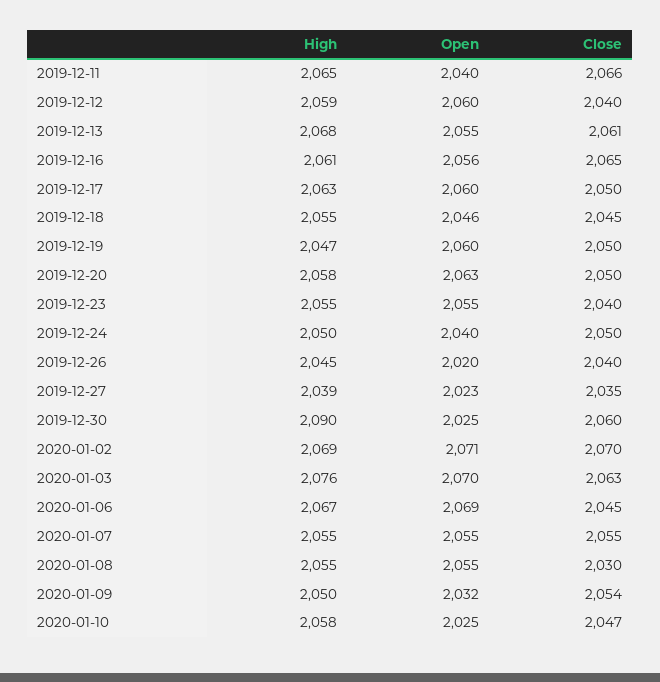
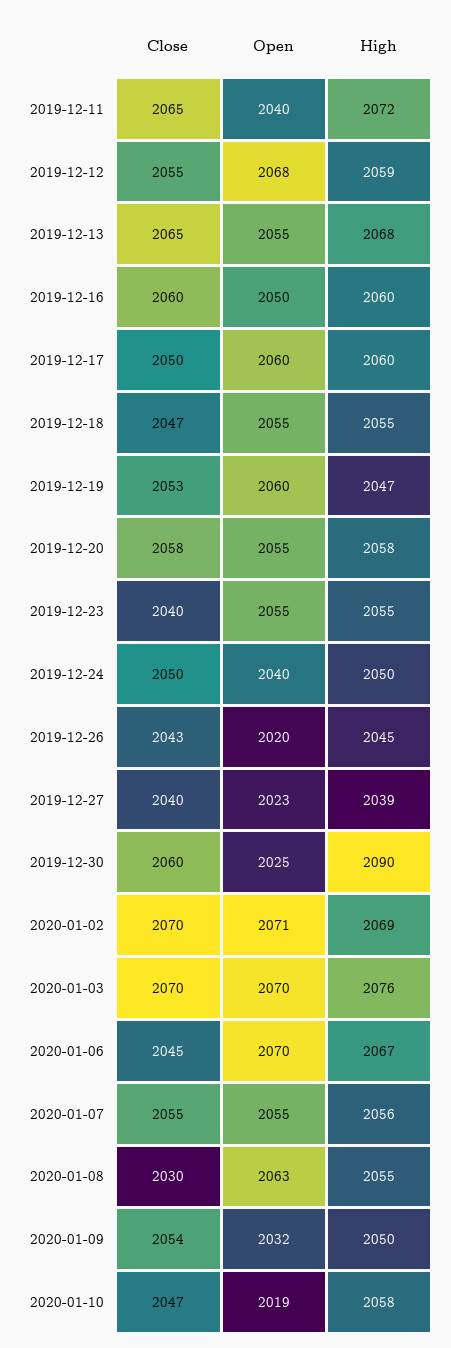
High, 2019-12-11: 2065 -> 2072
Close, 2019-12-11: 2066 -> 2065
Open, 2019-12-12: 2060 -> 2068
Close, 2019-12-12: 2040 -> 2055
Close, 2019-12-13: 2061 -> 2065
High, 2019-12-16: 2061 -> 2060
Open, 2019-12-16: 2056 -> 2050
Close, 2019-12-16: 2065 -> 2060
High, 2019-12-17: 2063 -> 2060
Open, 2019-12-18: 2046 -> 2055
Close, 2019-12-18: 2045 -> 2047
Close, 2019-12-19: 2050 -> 2053
Open, 2019-12-20: 2063 -> 2055
Close, 2019-12-20: 2050 -> 2058
Close, 2019-12-26: 2040 -> 2043
Close, 2019-12-27: 2035 -> 2040
Close, 2020-01-03: 2063 -> 2070
Open, 2020-01-06: 2069 -> 2070
High, 2020-01-07: 2055 -> 2056
Open, 2020-01-08: 2055 -> 2063
Open, 2020-01-10: 2025 -> 2019

